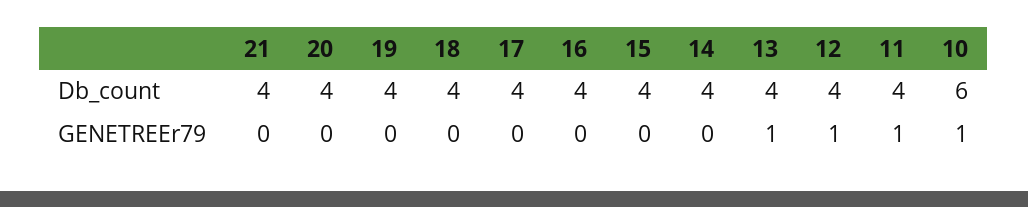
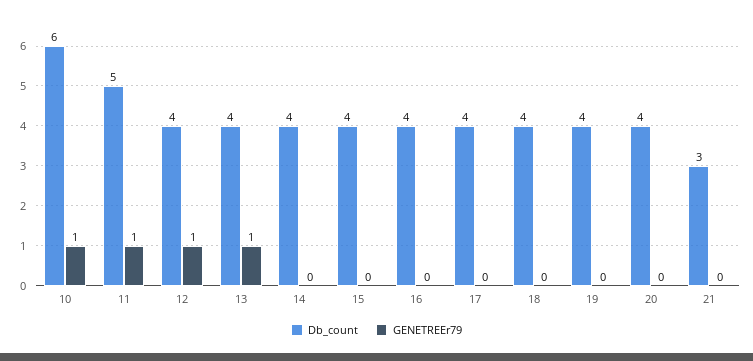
Db_count, 21: 4 -> 3
Db_count, 11: 4 -> 5

